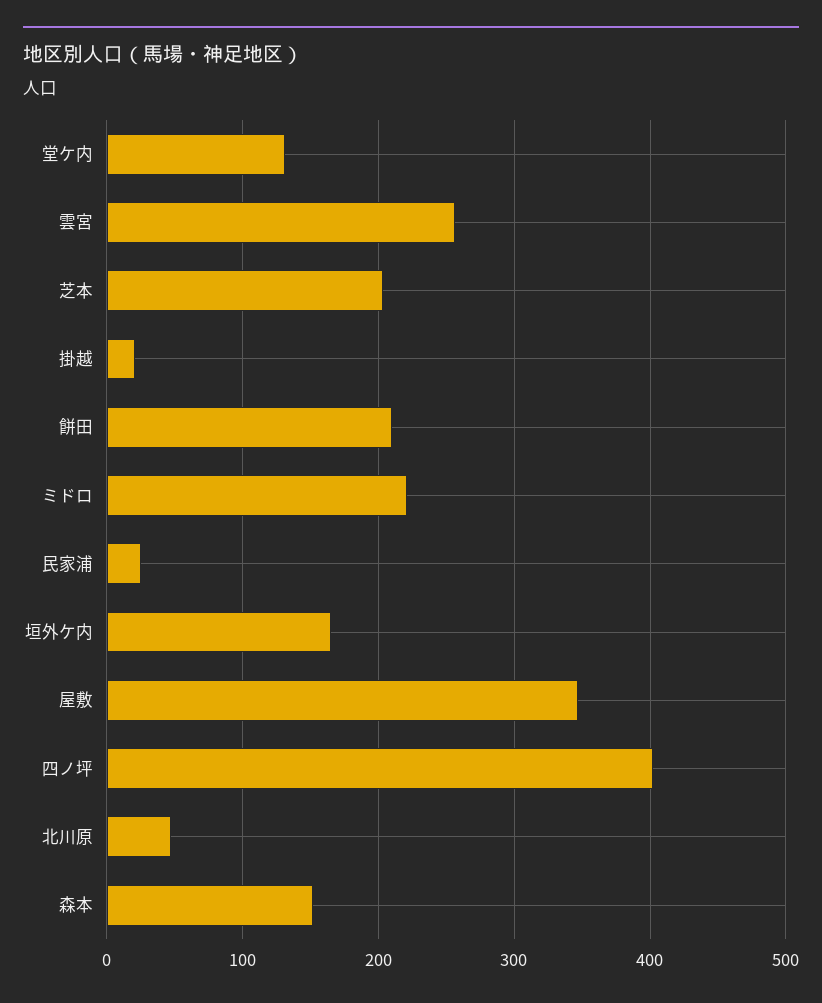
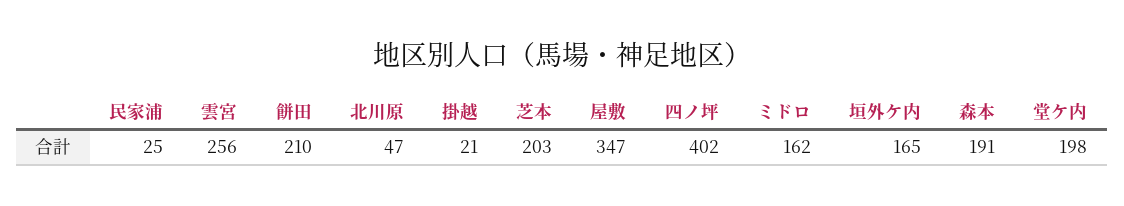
堂ケ内: 130 -> 198
ミドロ: 220 -> 162
森本: 150 -> 191

